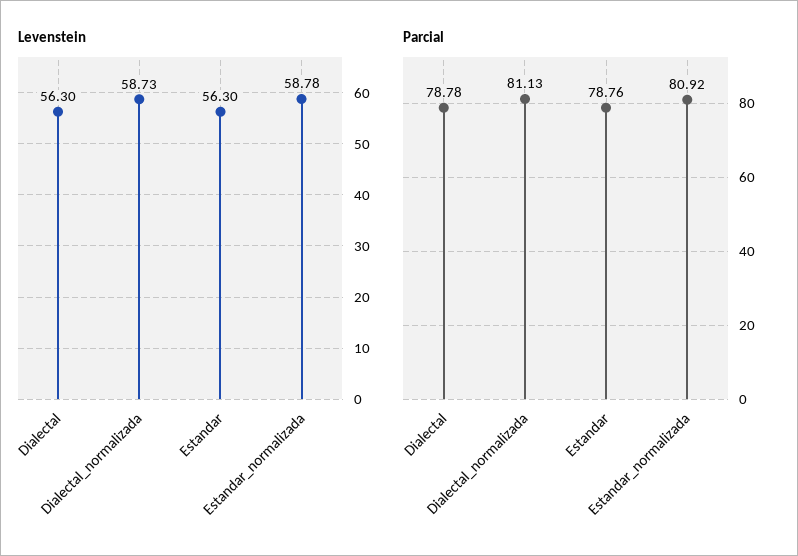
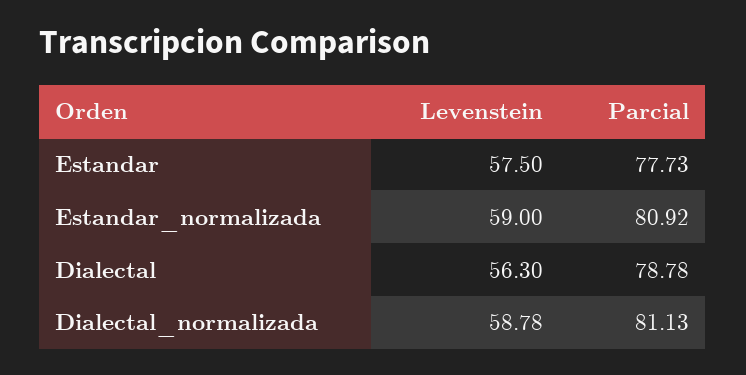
Levenstein, Dialectal_normalizada: 58.73 -> 58.78
Levenstein, Estandar: 56.3 -> 57.5
Levenstein, Estandar_normalizada: 58.78 -> 59
Parcial, Estandar: 78.76 -> 77.73

